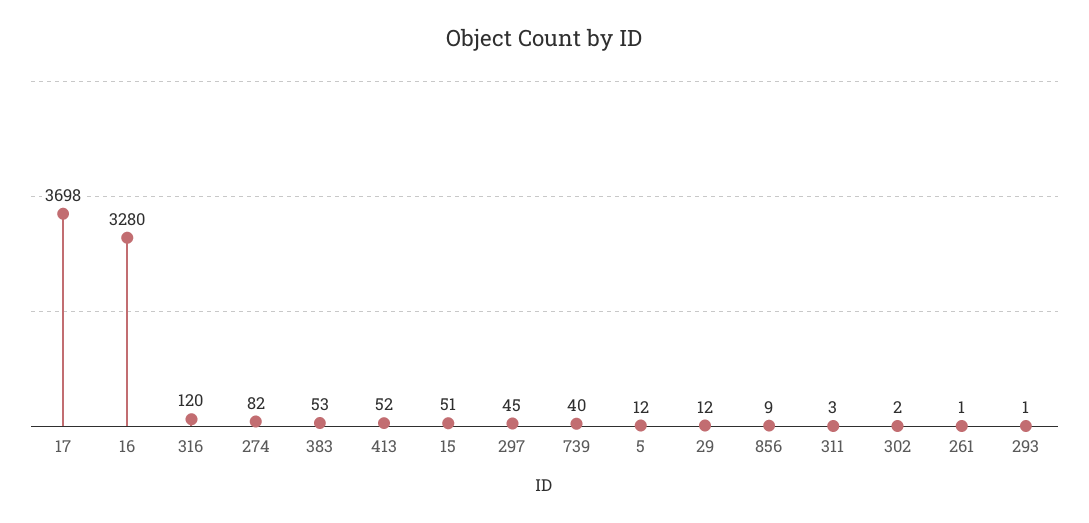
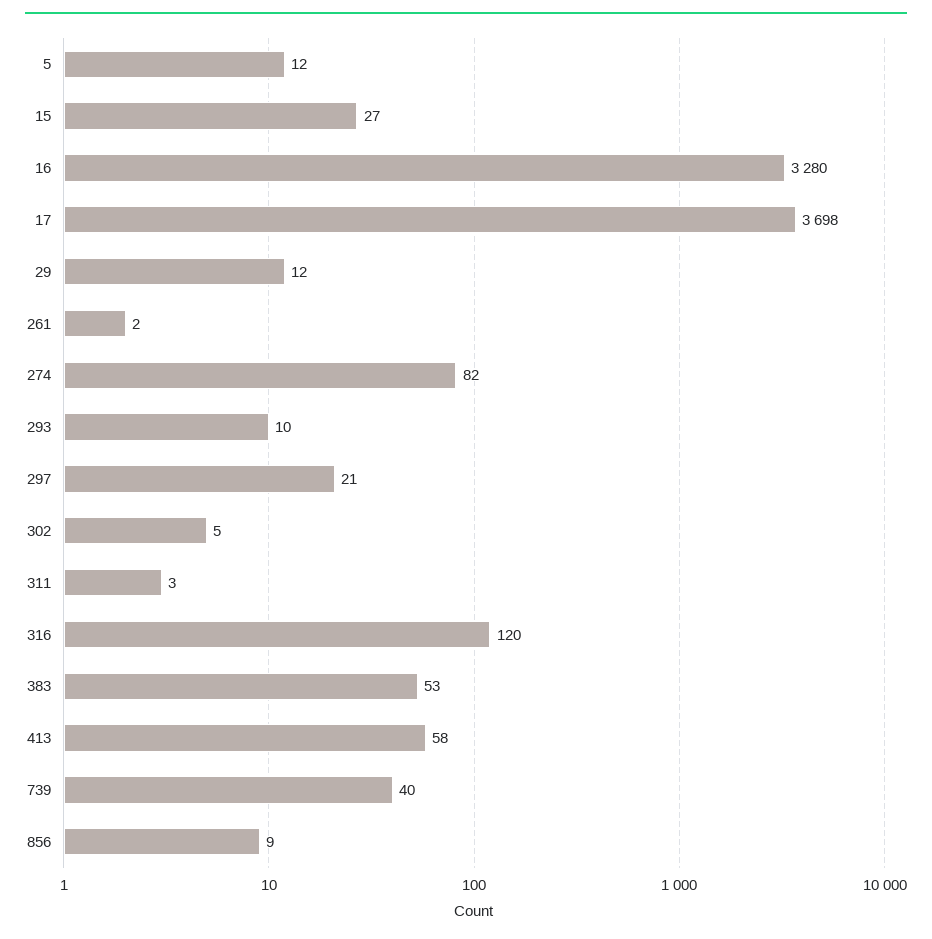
413: 52 -> 58
15: 51 -> 27
297: 45 -> 21
302: 2 -> 5
261: 1 -> 2
293: 1 -> 10

